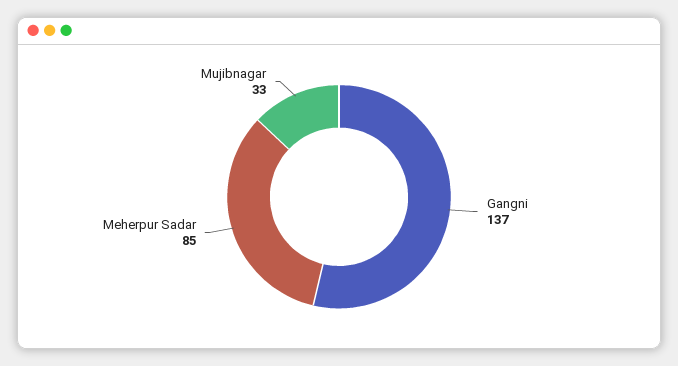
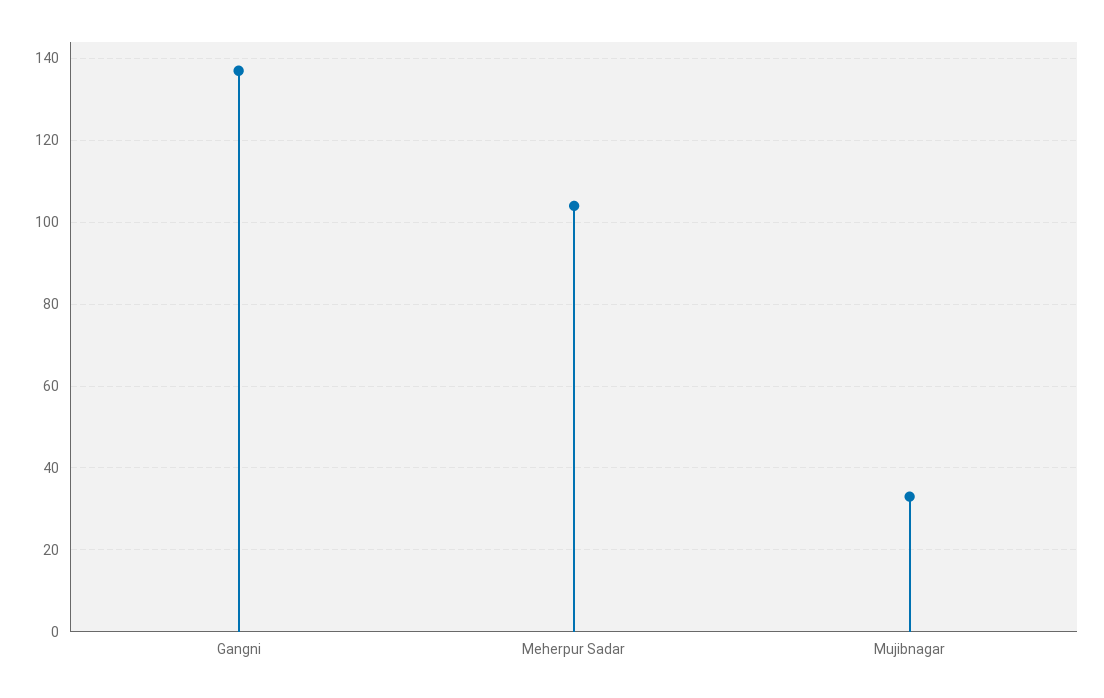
Meherpur Sadar: 85 -> 105

